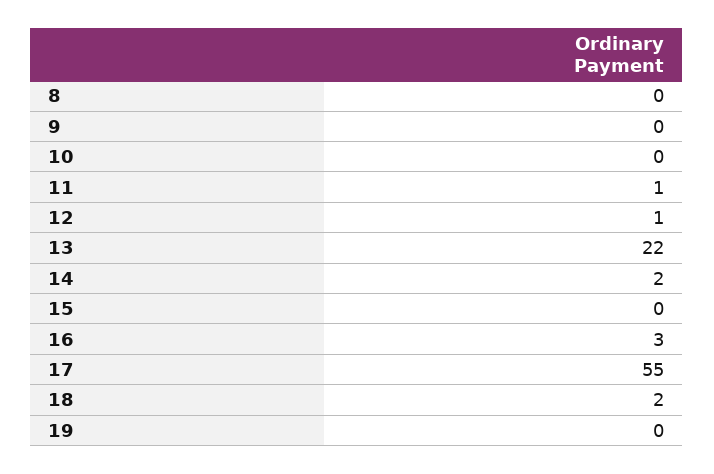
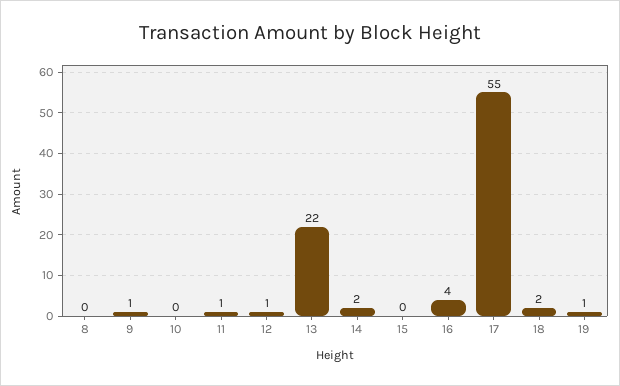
9: 0 -> 1
16: 3 -> 4
19: 0 -> 1

